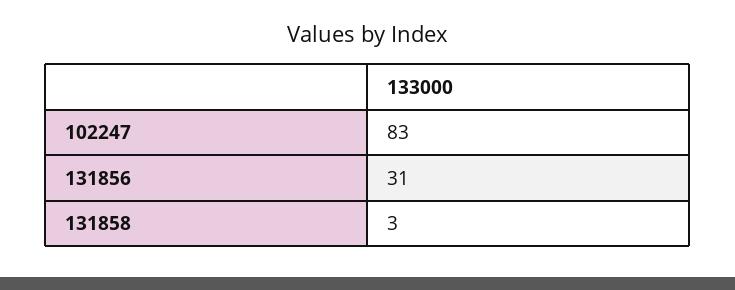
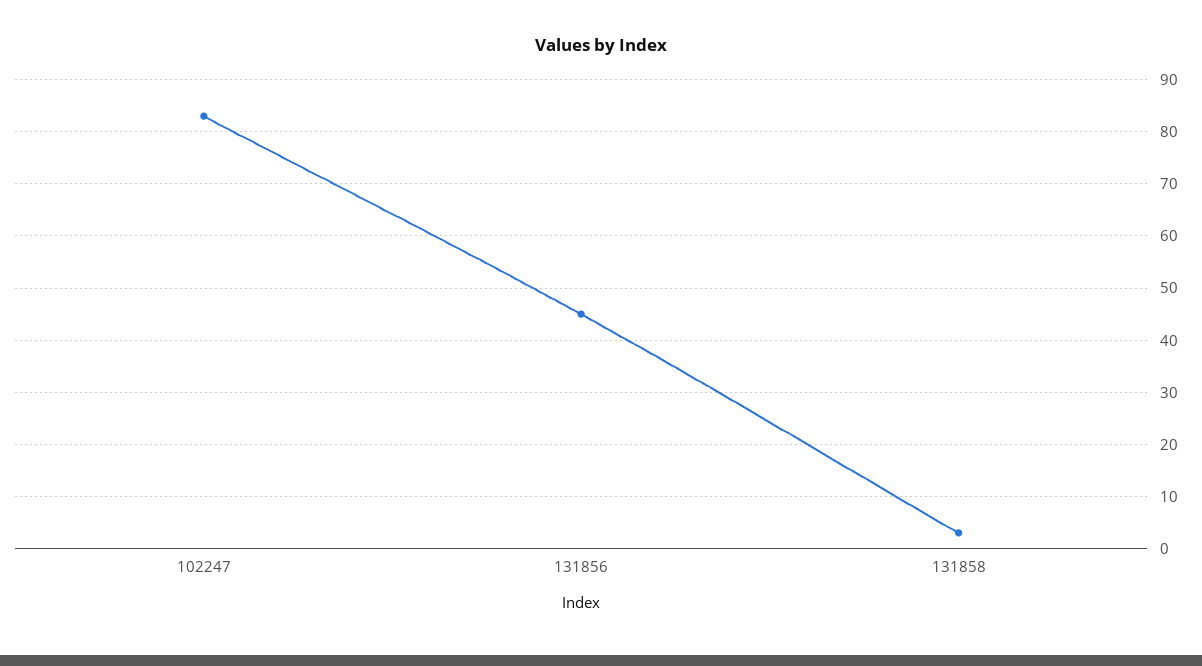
131856: 31 -> 45

